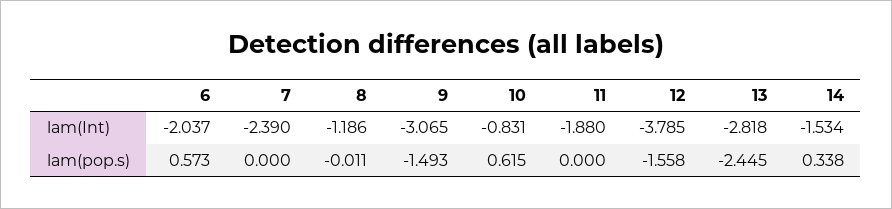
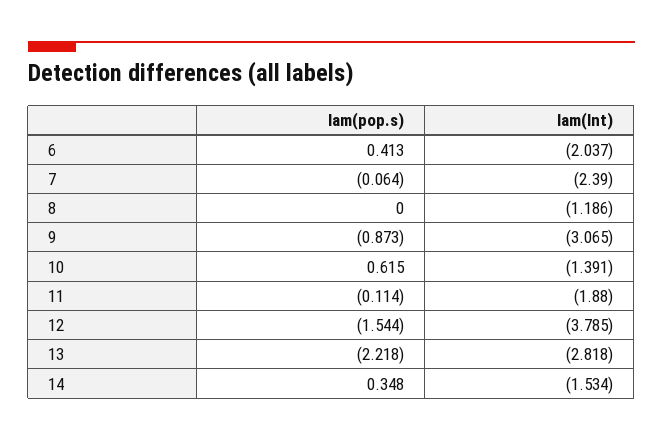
10, lam(Int): -0.831 -> -1.391
6, lam(pop.s): 0.573 -> 0.413
7, lam(pop.s): 0 -> -0.064
8, lam(pop.s): -0.011 -> 0
9, lam(pop.s): -1.493 -> -0.873
11, lam(pop.s): 0 -> -0.114
12, lam(pop.s): -1.558 -> -1.544
13, lam(pop.s): -2.445 -> -2.218
14, lam(pop.s): 0.338 -> 0.348

